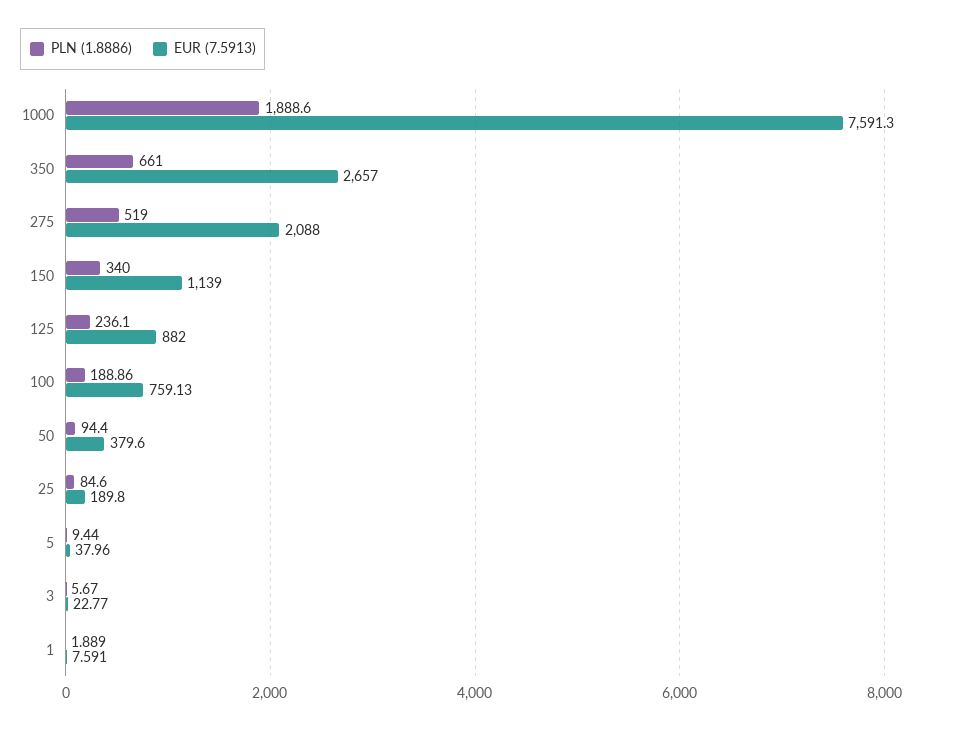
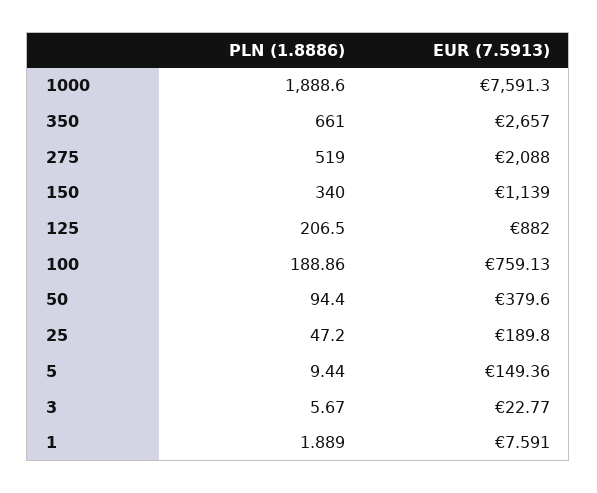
PLN (1.8886), 125: 236.1 -> 206.5
PLN (1.8886), 25: 84.6 -> 47.2
EUR (7.5913), 5: 37.96 -> 149.36

